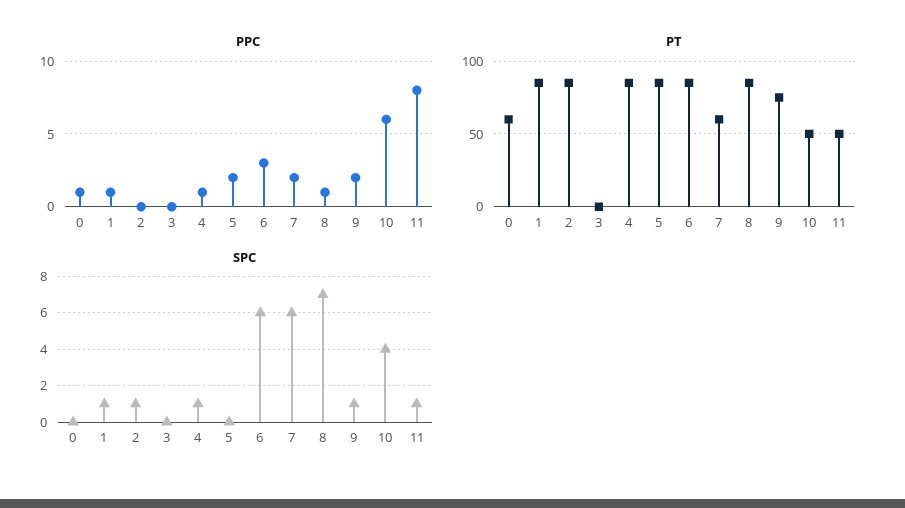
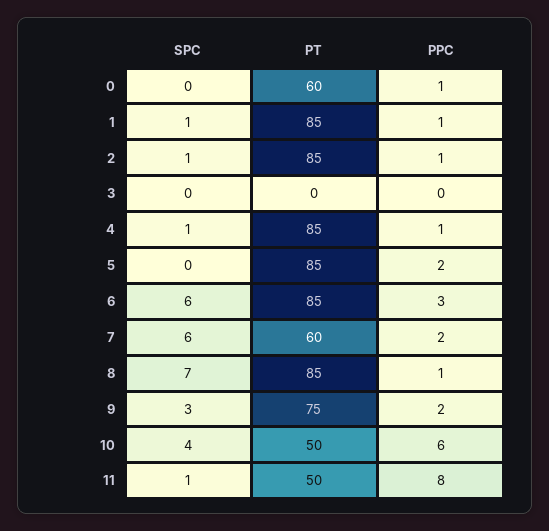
PPC, 2: 0 -> 1
SPC, 9: 1 -> 3

